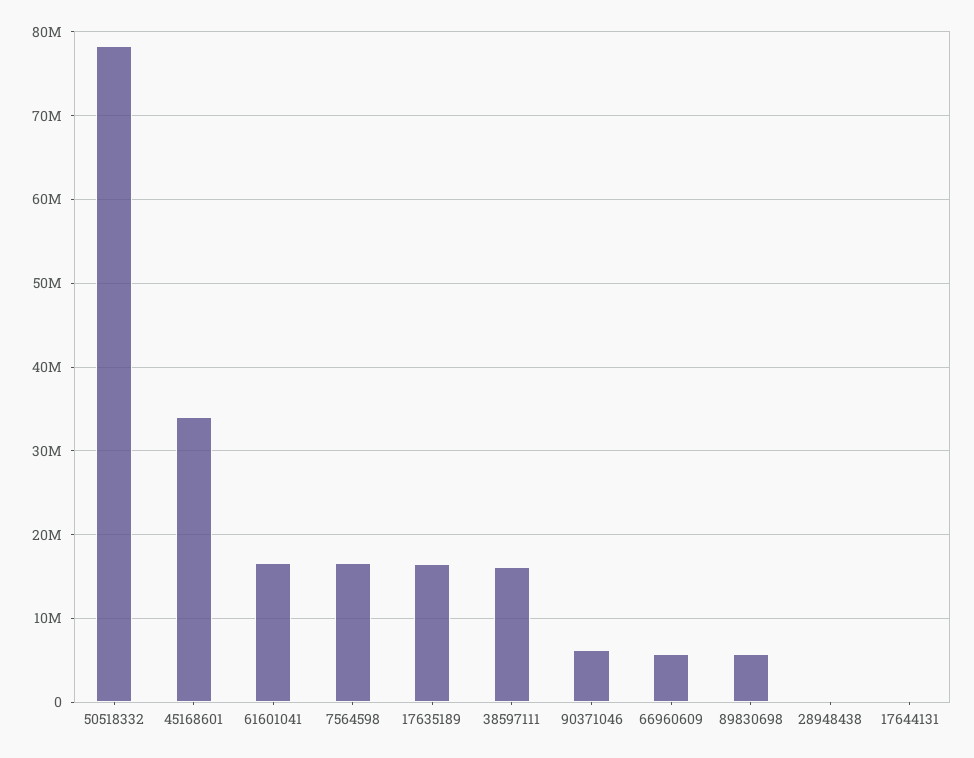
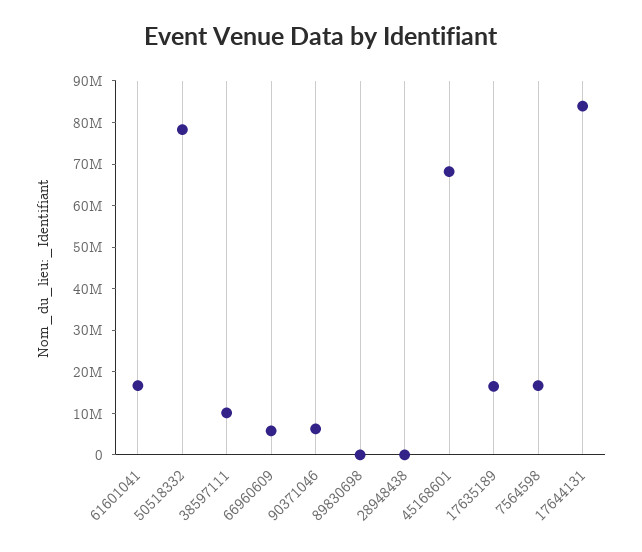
45168601: 34000000 -> 68000000
38597111: 16000000 -> 10000000
89830698: 6000000 -> 0
17644131: 0 -> 84000000

